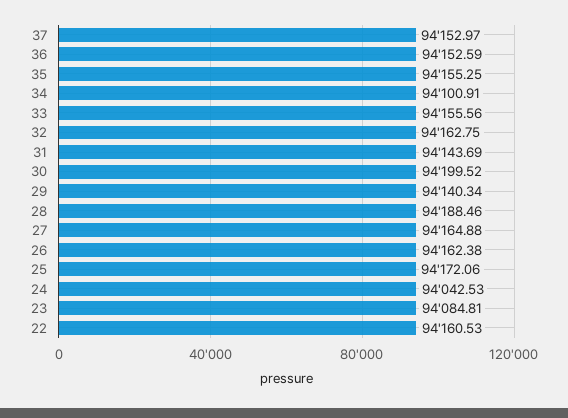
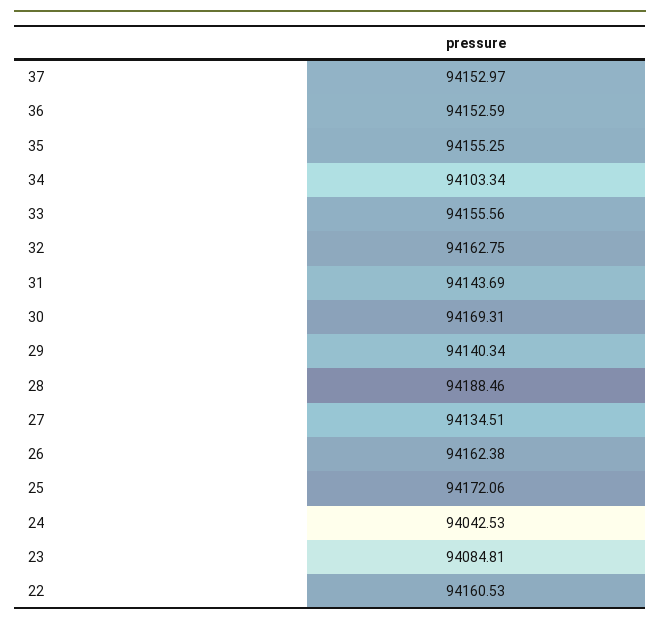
34: 94100.91 -> 94103.34
30: 94199.52 -> 94169.31
27: 94164.88 -> 94134.51

